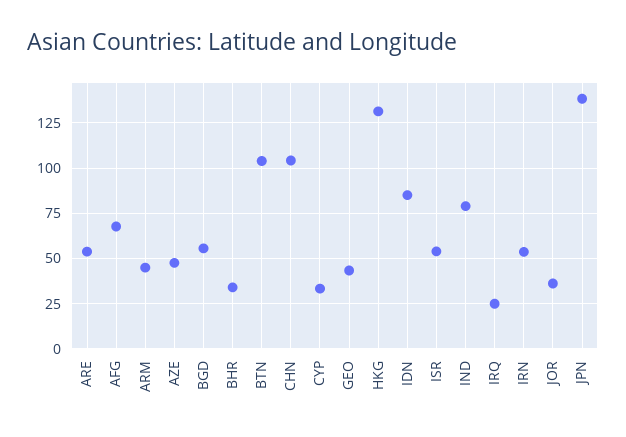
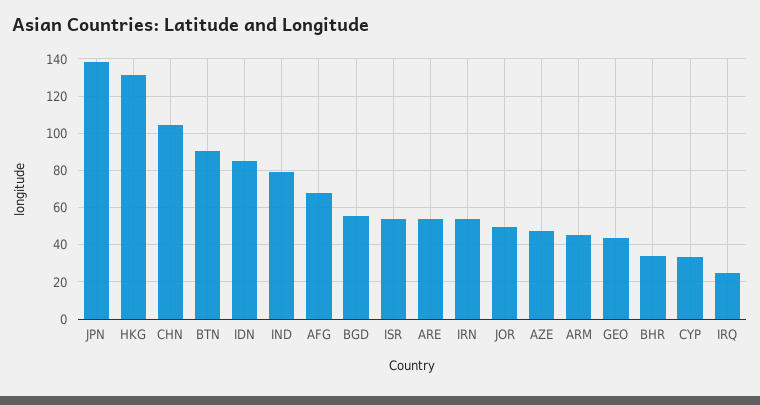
BTN: 105 -> 90
JOR: 35 -> 50

